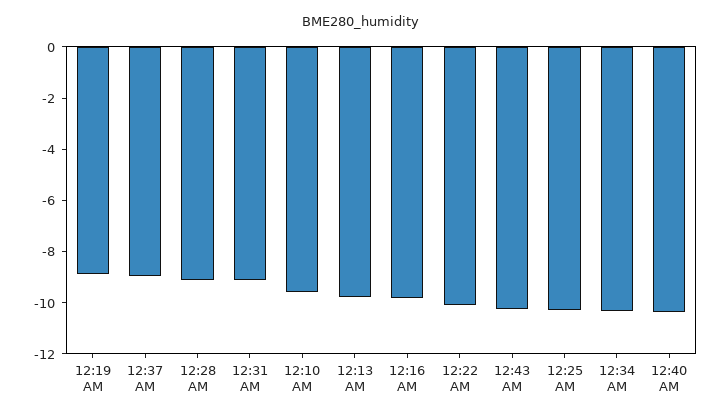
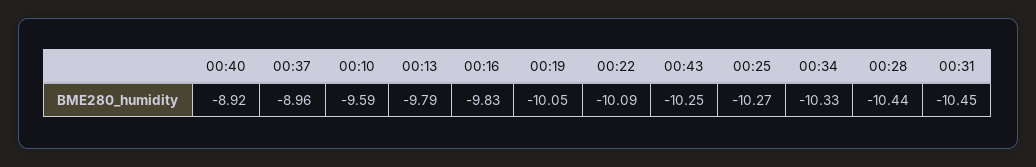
12:19 AM: -9 -> -10.05
12:28 AM: -9 -> -10.44
12:31 AM: -9 -> -10.45
12:40 AM: -10.5 -> -8.92

